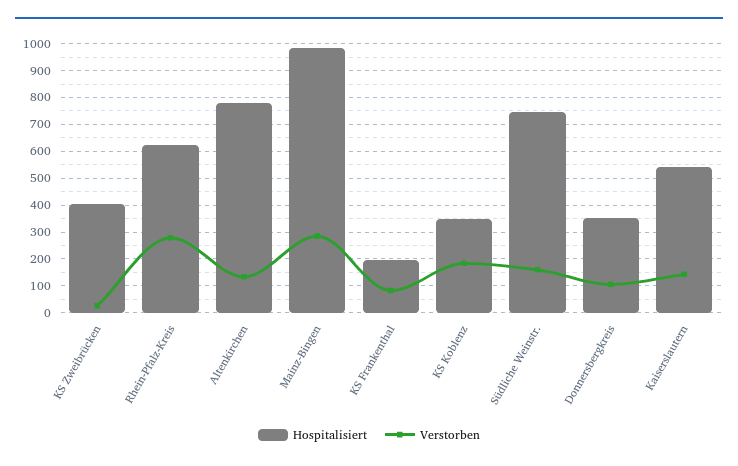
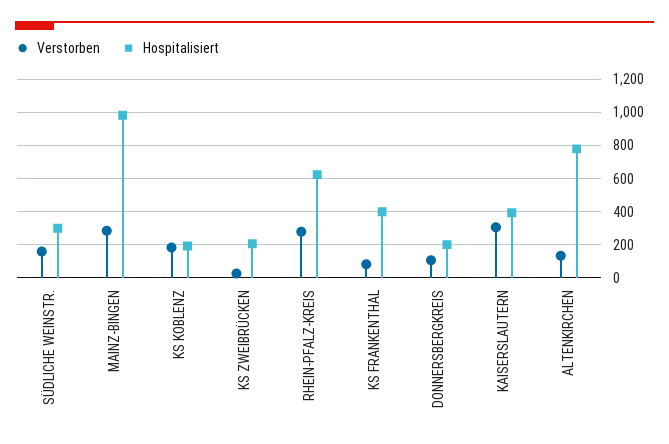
Hospitalisiert, KS Zweibrücken: 400 -> 200
Hospitalisiert, KS Frankenthal: 200 -> 400
Hospitalisiert, KS Koblenz: 350 -> 200
Hospitalisiert, Südliche Weinstr.: 750 -> 300
Hospitalisiert, Donnersbergkreis: 350 -> 200
Hospitalisiert, Kaiserslautern: 550 -> 400
Verstorben, Kaiserslautern: 150 -> 300

